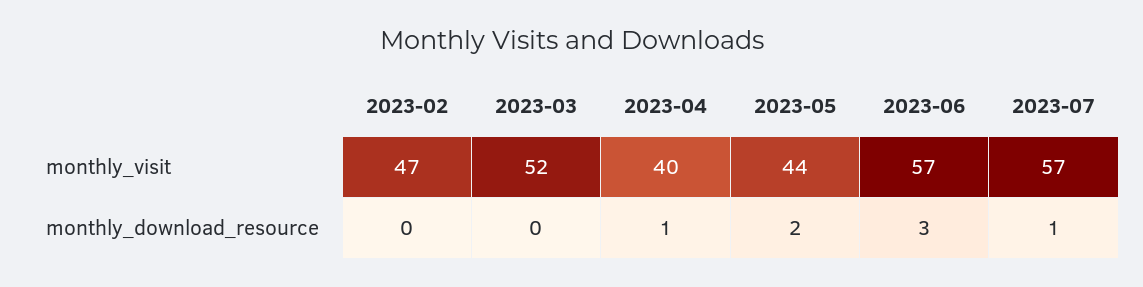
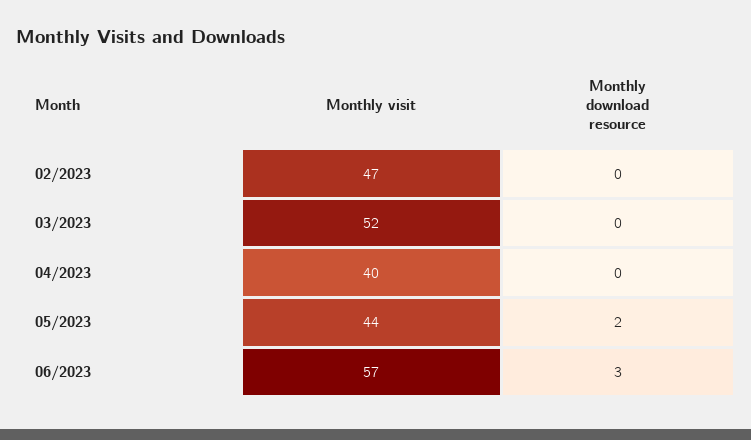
2023-07, monthly_visit: 57 -> none
2023-04, monthly_download_resource: 1 -> 0
2023-07, monthly_download_resource: 1 -> none

